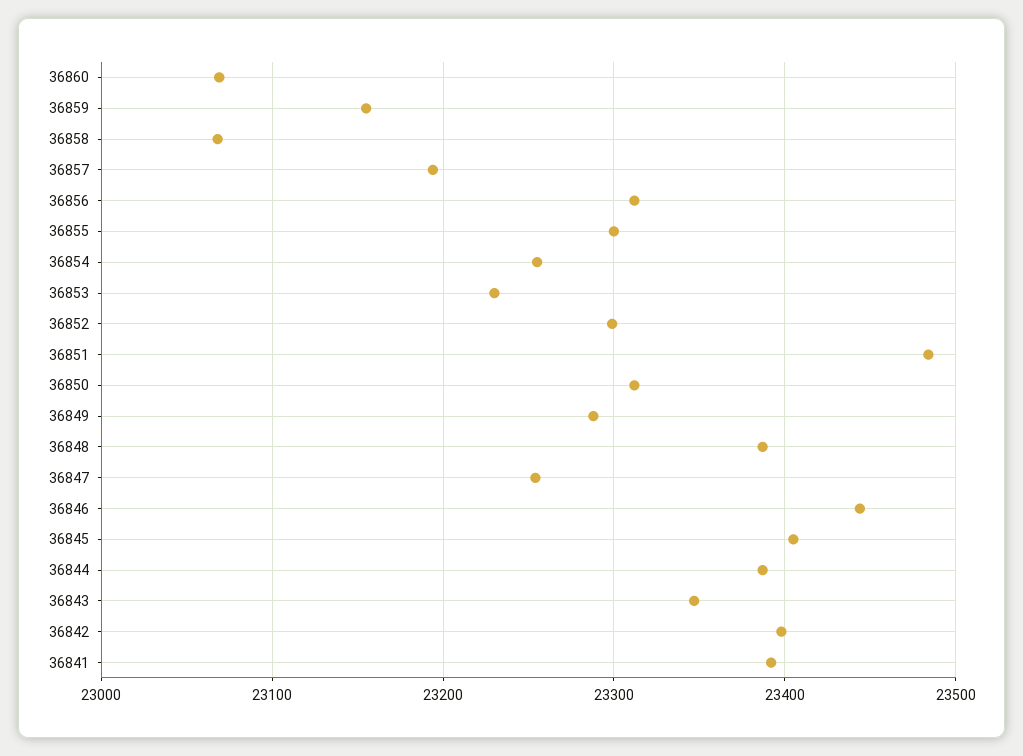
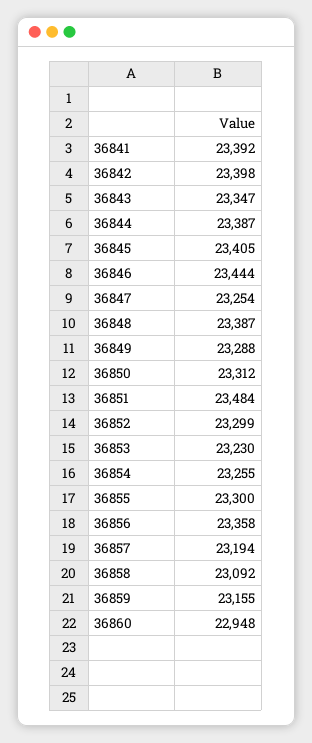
36860: 23070 -> 22948
36858: 23070 -> 23092
36856: 23310 -> 23358

